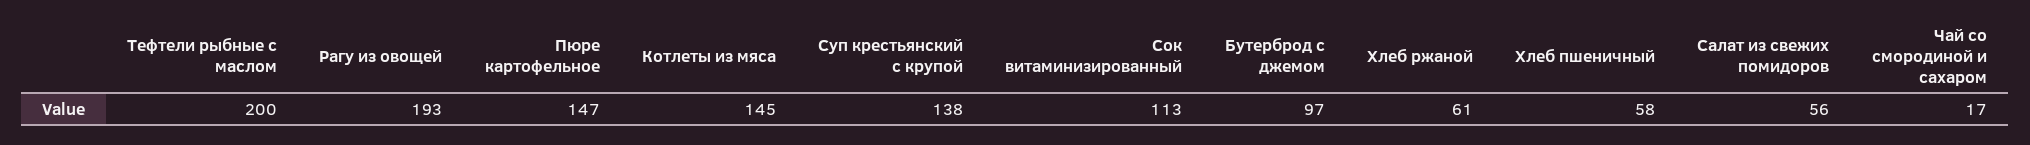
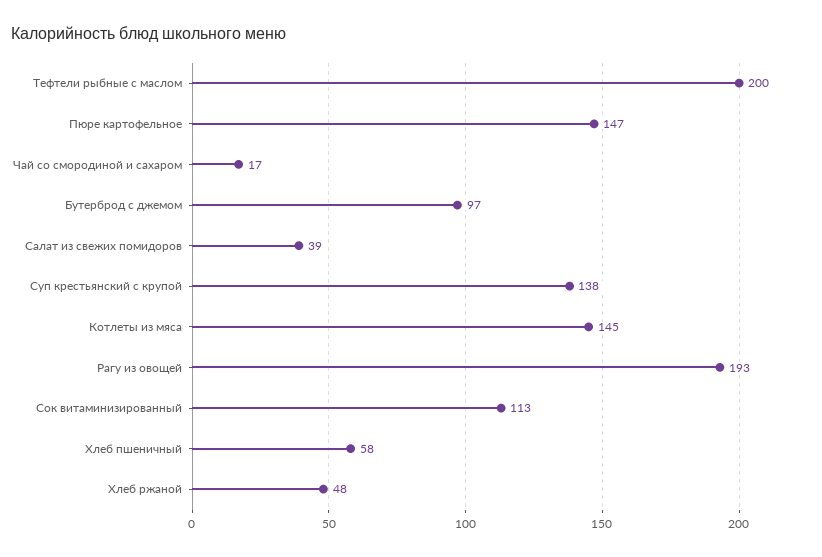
Хлеб ржаной: 61 -> 48
Салат из свежих помидоров: 56 -> 39

